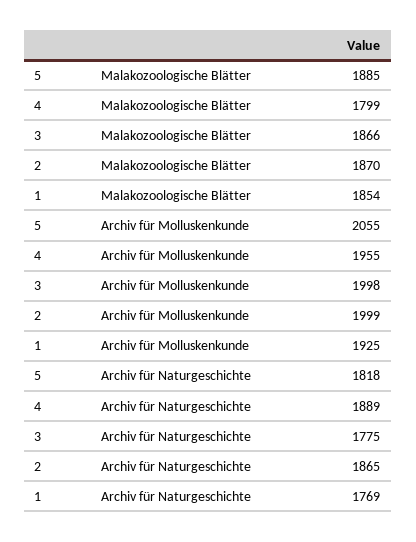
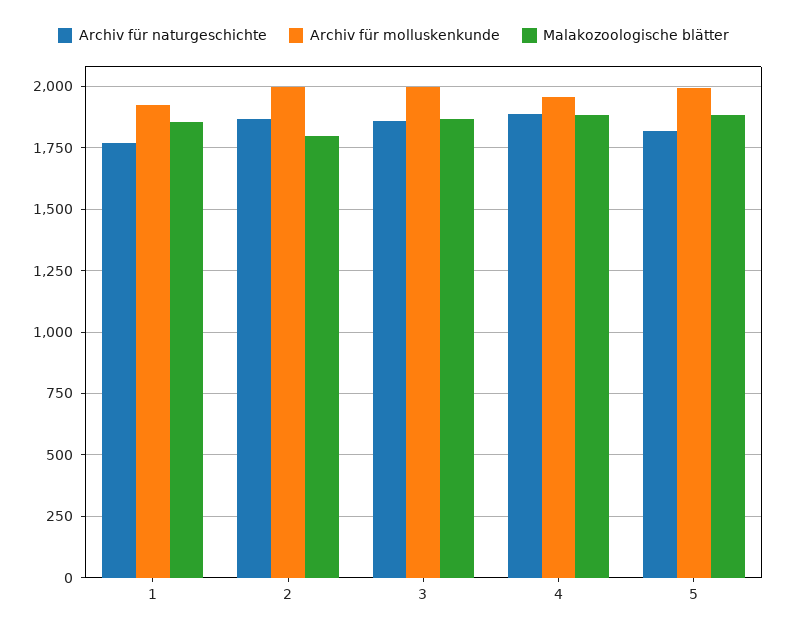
Malakozoologische Blätter, 4: 1799 -> 1875
Malakozoologische Blätter, 2: 1870 -> 1800
Archiv für Molluskenkunde, 5: 2055 -> 2000
Archiv für Naturgeschichte, 3: 1775 -> 1850

